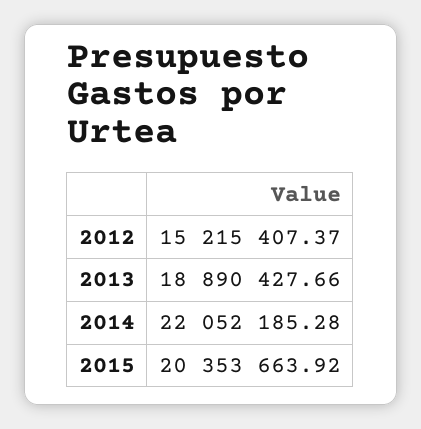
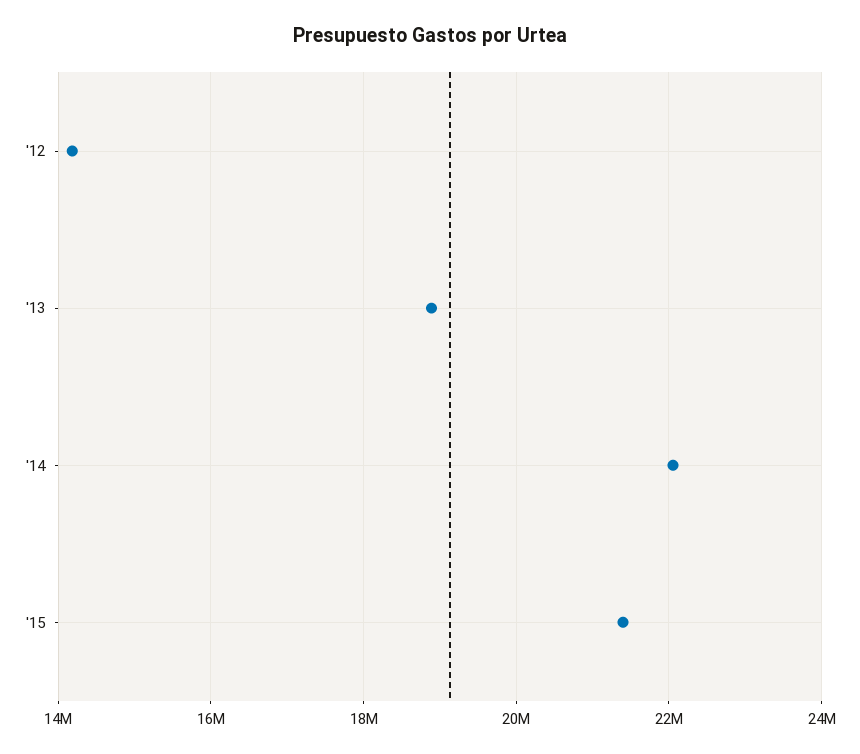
2012: 15215407.37 -> 14200000
2015: 20353663.92 -> 21400000

